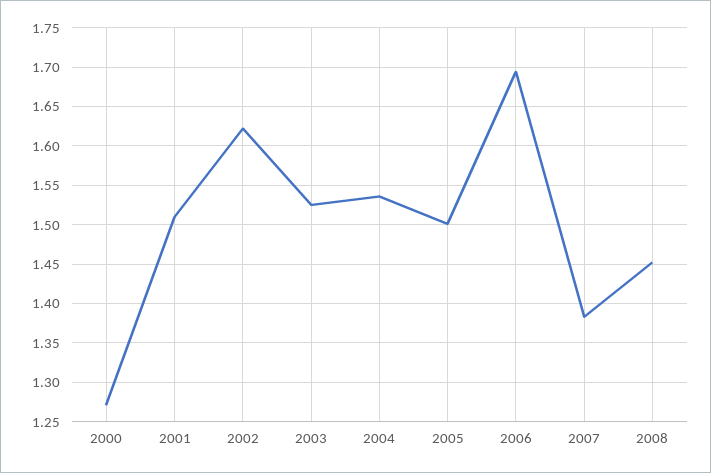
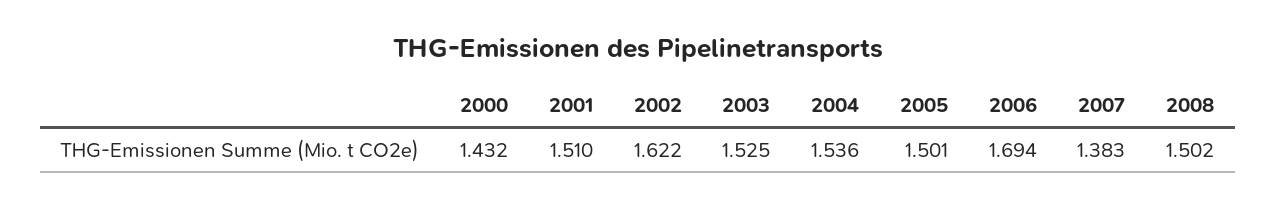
2000: 1.27 -> 1.432
2008: 1.45 -> 1.502

